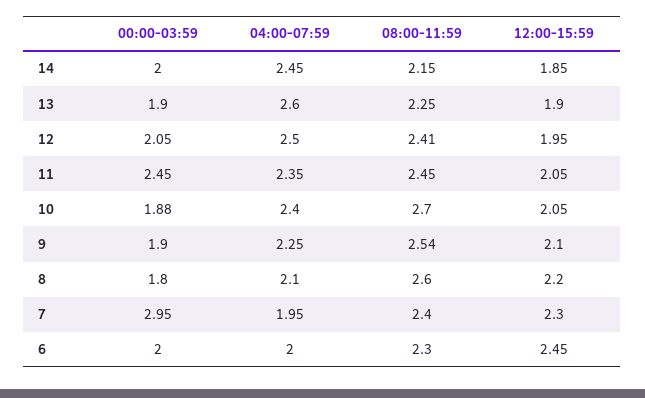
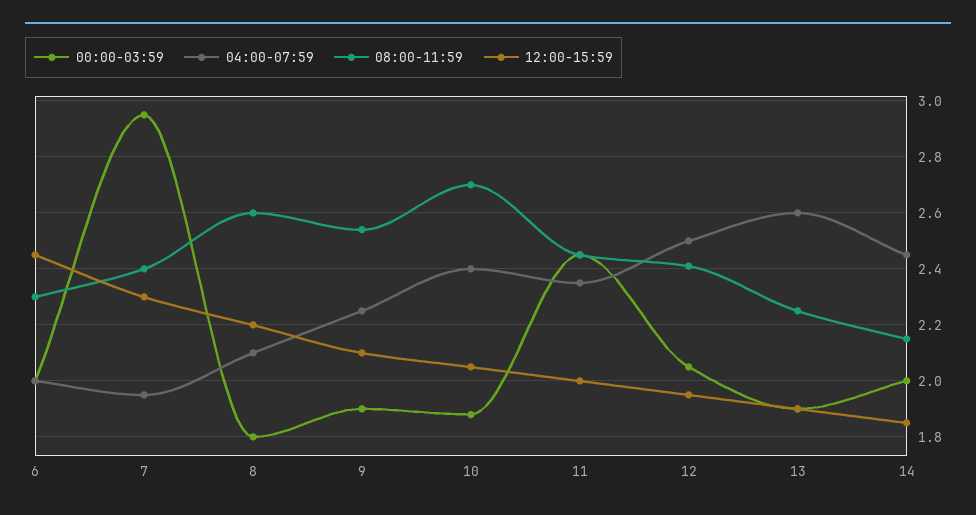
12:00-15:59, 11: 2.05 -> 2

